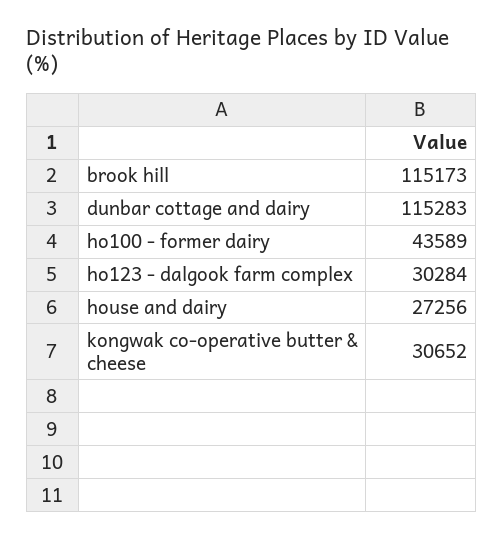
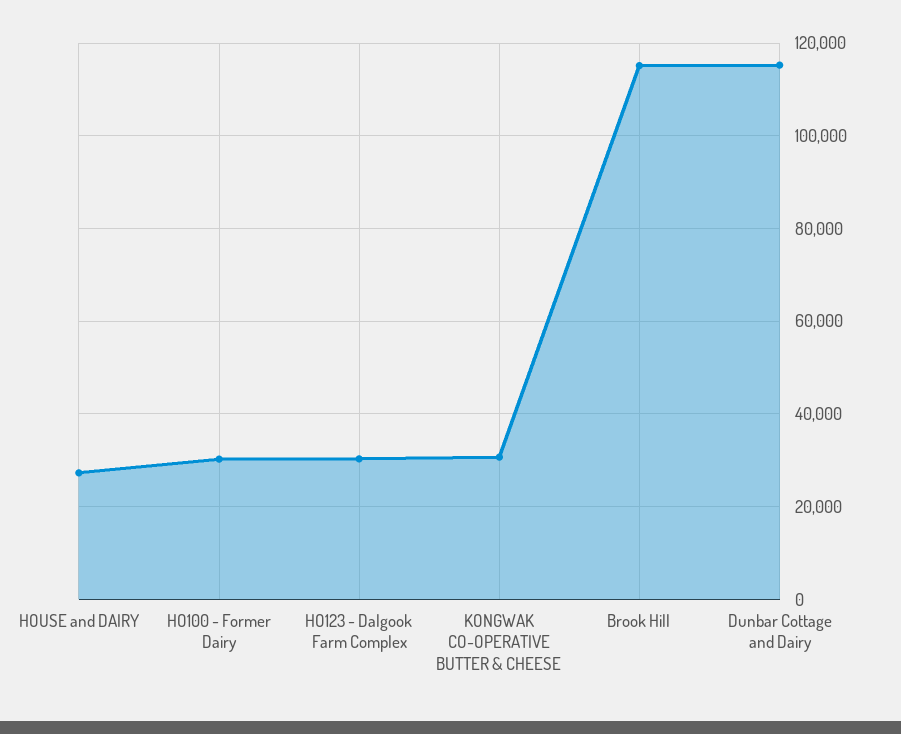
ho100 - former dairy: 43589 -> 30000

